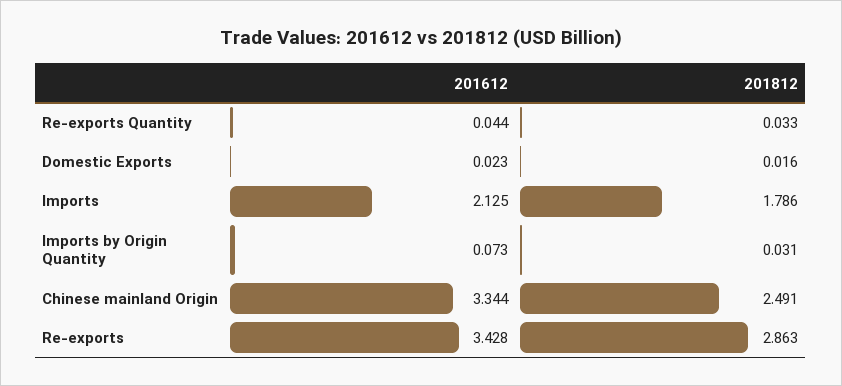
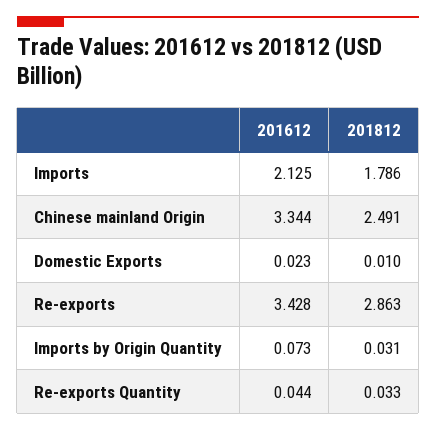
201812, Domestic Exports: 0.016 -> 0.01

